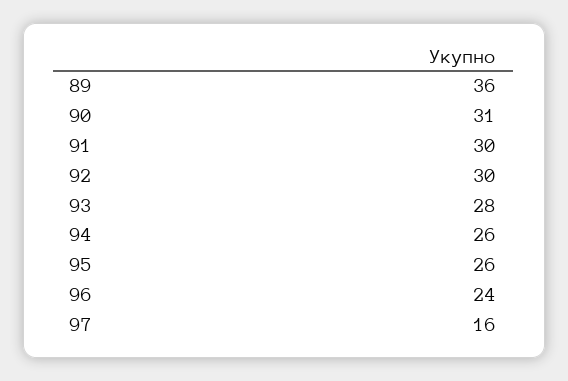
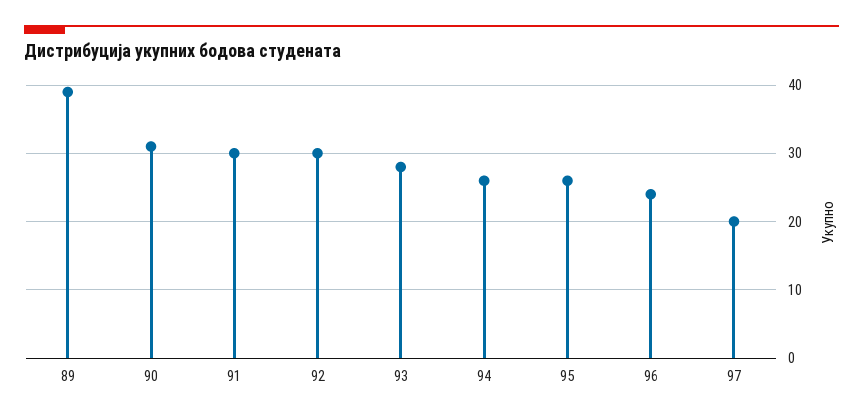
89: 36 -> 39
97: 16 -> 20

